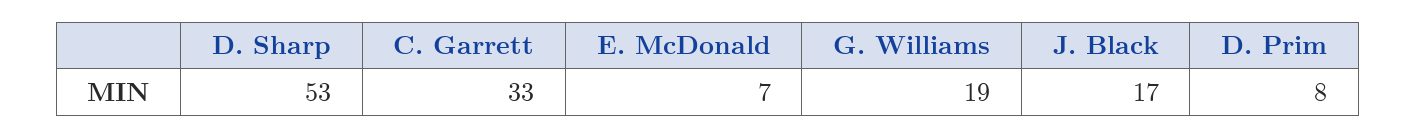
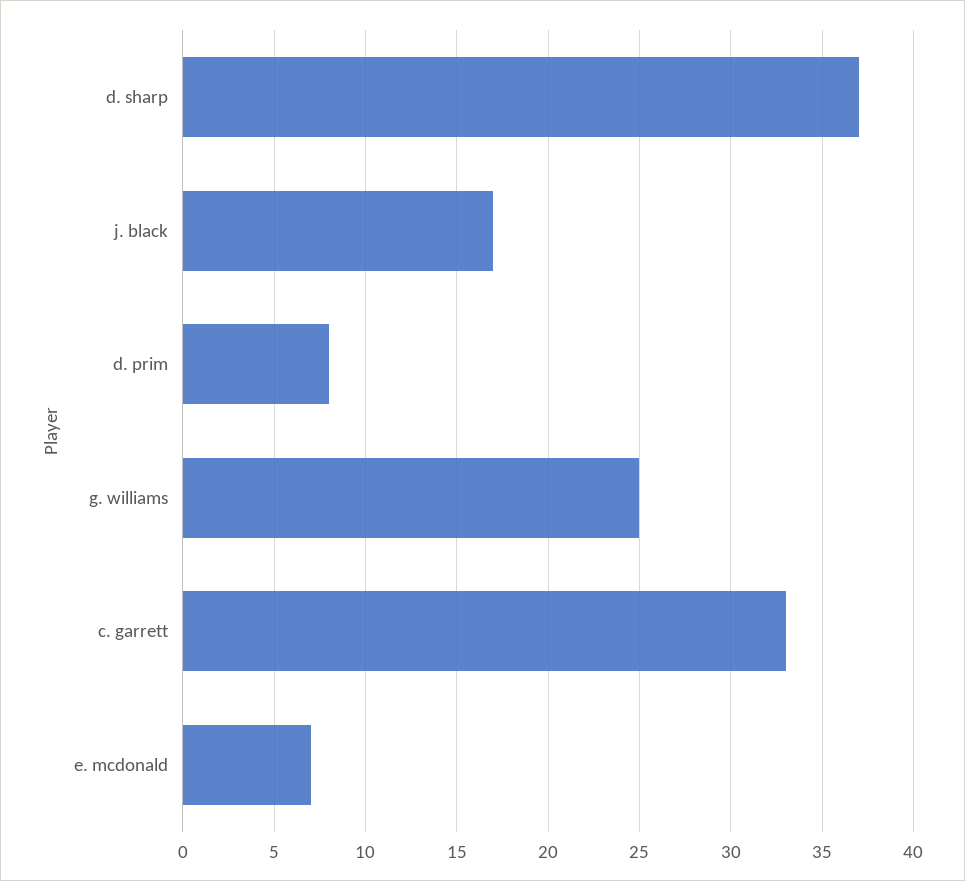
D. Sharp: 53 -> 37
G. Williams: 19 -> 25

